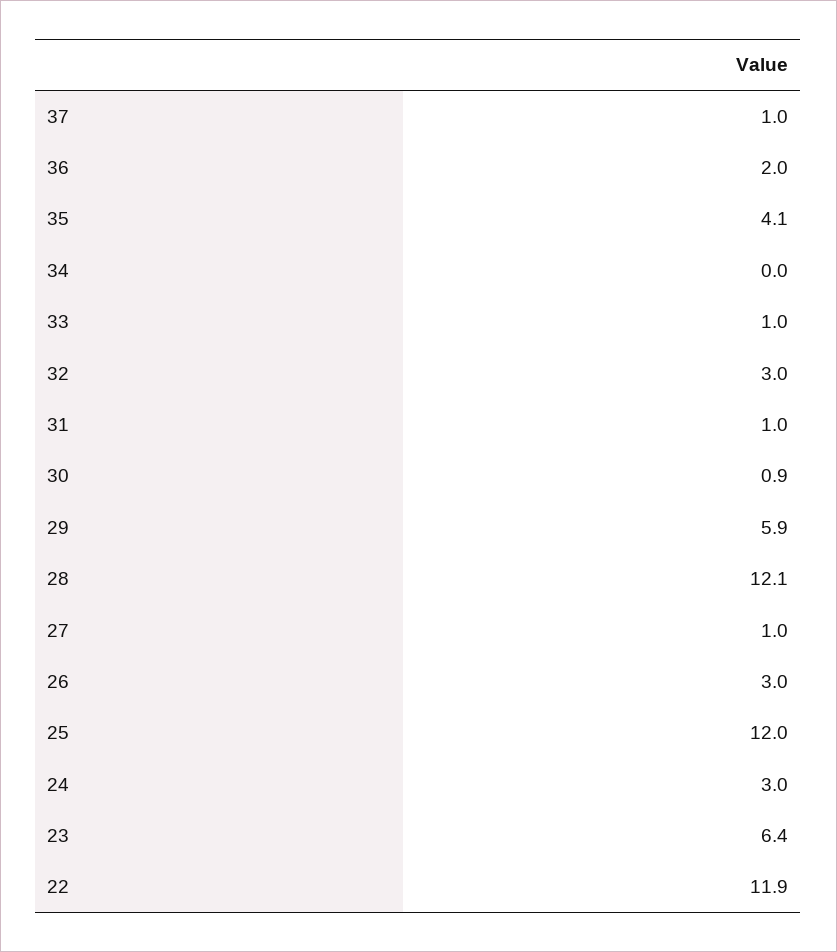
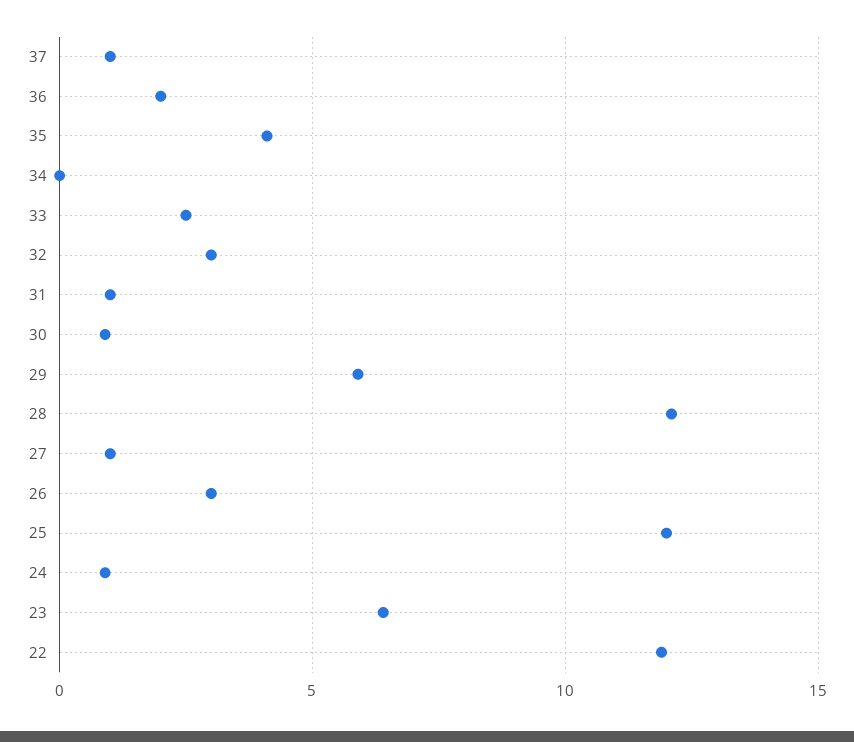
33: 1 -> 2.5
24: 3 -> 1

